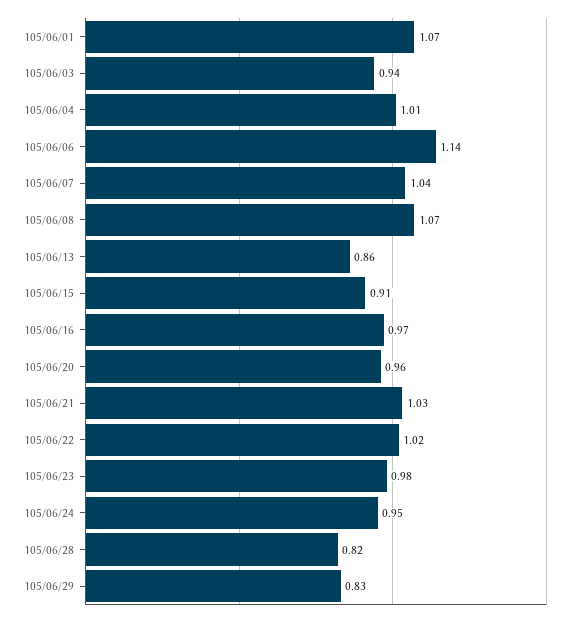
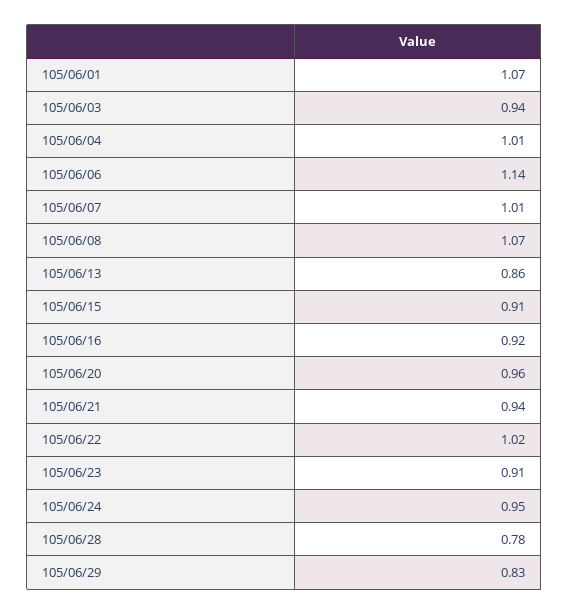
105/06/07: 1.04 -> 1.01
105/06/16: 0.97 -> 0.92
105/06/21: 1.03 -> 0.94
105/06/23: 0.98 -> 0.91
105/06/28: 0.82 -> 0.78

